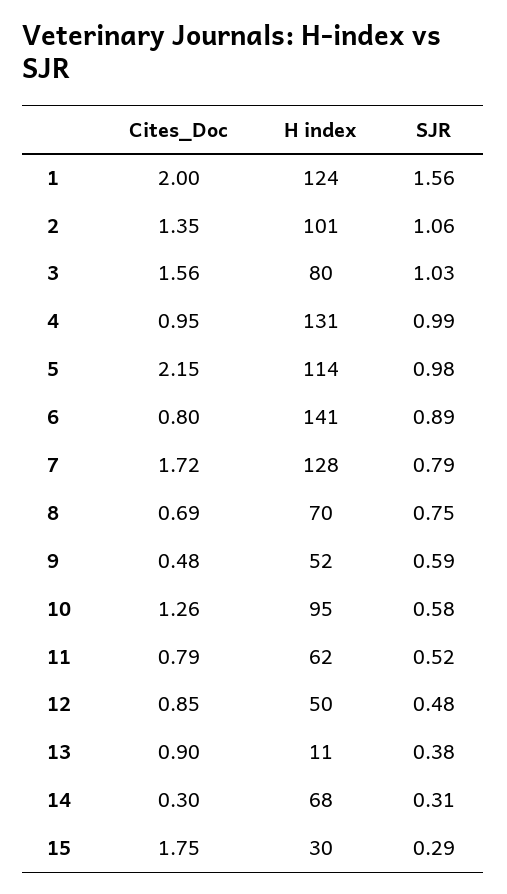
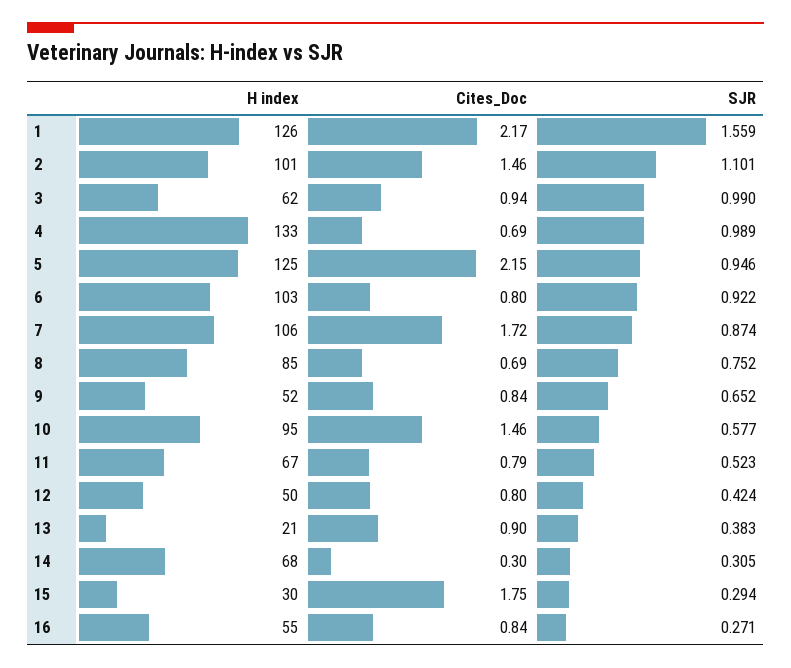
Cites_Doc, 1: 2 -> 2.17
H index, 1: 124 -> 126
Cites_Doc, 2: 1.35 -> 1.46
SJR, 2: 1.06 -> 1.101
Cites_Doc, 3: 1.56 -> 0.94
H index, 3: 80 -> 62
SJR, 3: 1.03 -> 0.99
Cites_Doc, 4: 0.95 -> 0.69
H index, 4: 131 -> 133
H index, 5: 114 -> 125
SJR, 5: 0.98 -> 0.946
H index, 6: 141 -> 103
SJR, 6: 0.89 -> 0.922
H index, 7: 128 -> 106
SJR, 7: 0.79 -> 0.874
H index, 8: 70 -> 85
Cites_Doc, 9: 0.48 -> 0.84
SJR, 9: 0.59 -> 0.652
Cites_Doc, 10: 1.26 -> 1.46
H index, 11: 62 -> 67
Cites_Doc, 12: 0.85 -> 0.8
SJR, 12: 0.48 -> 0.424
H index, 13: 11 -> 21
H index, 16: none -> 55
Cites_Doc, 16: none -> 0.84
SJR, 16: none -> 0.271

